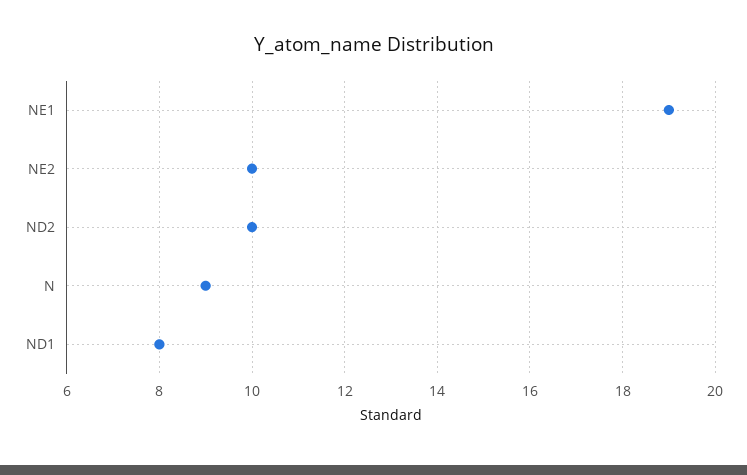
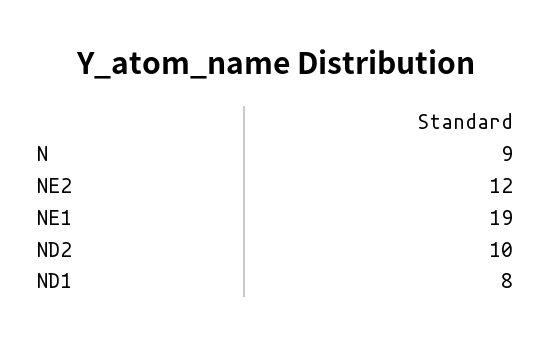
NE2: 10 -> 12

